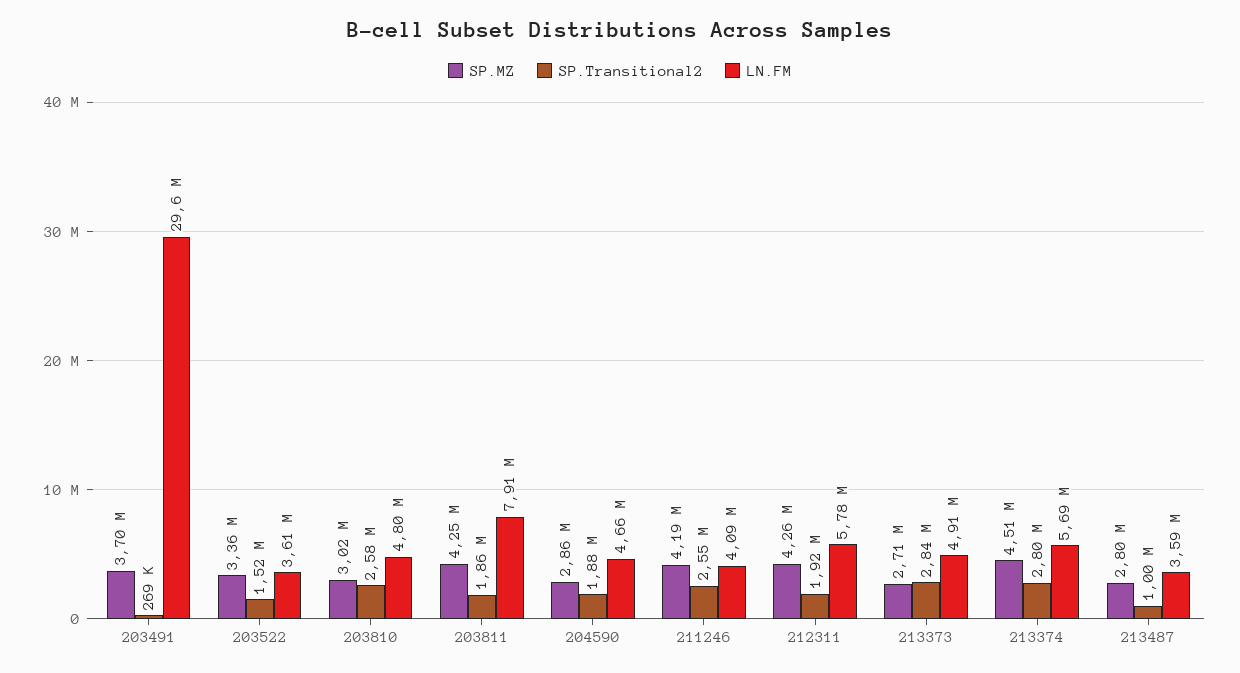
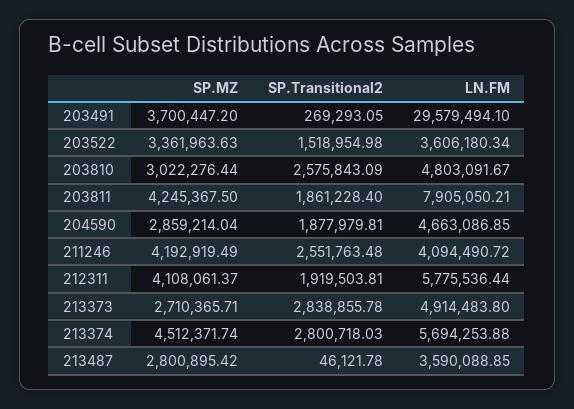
SP.MZ, 212311: 4260000 -> 4108061.37
SP.Transitional2, 213487: 1000000 -> 46121.78

